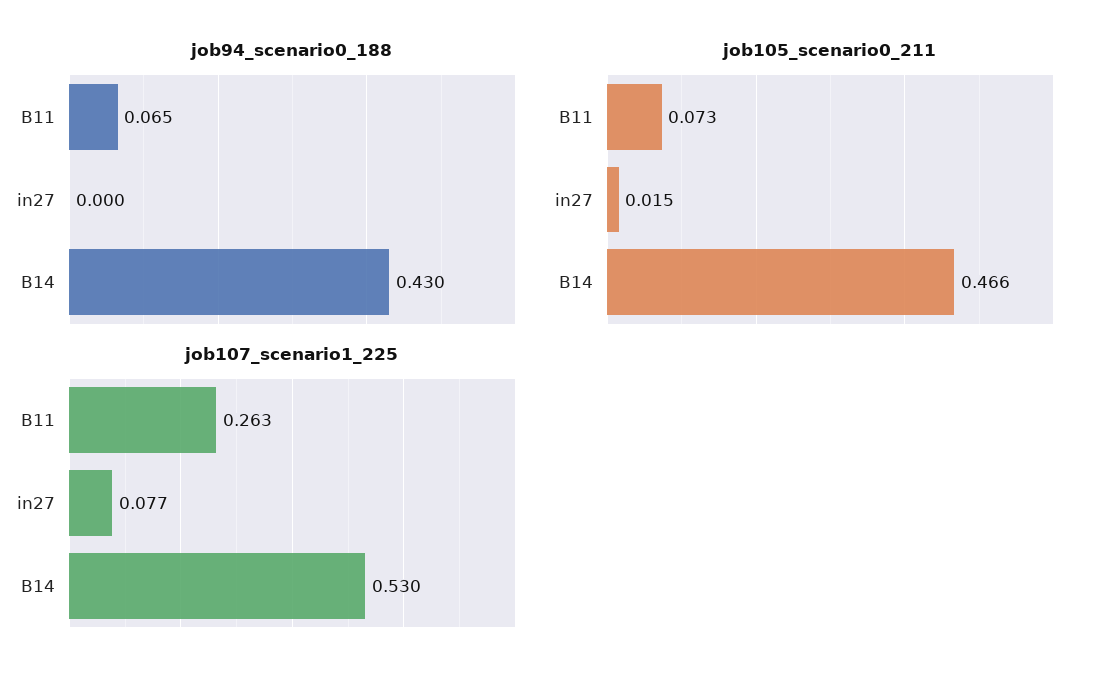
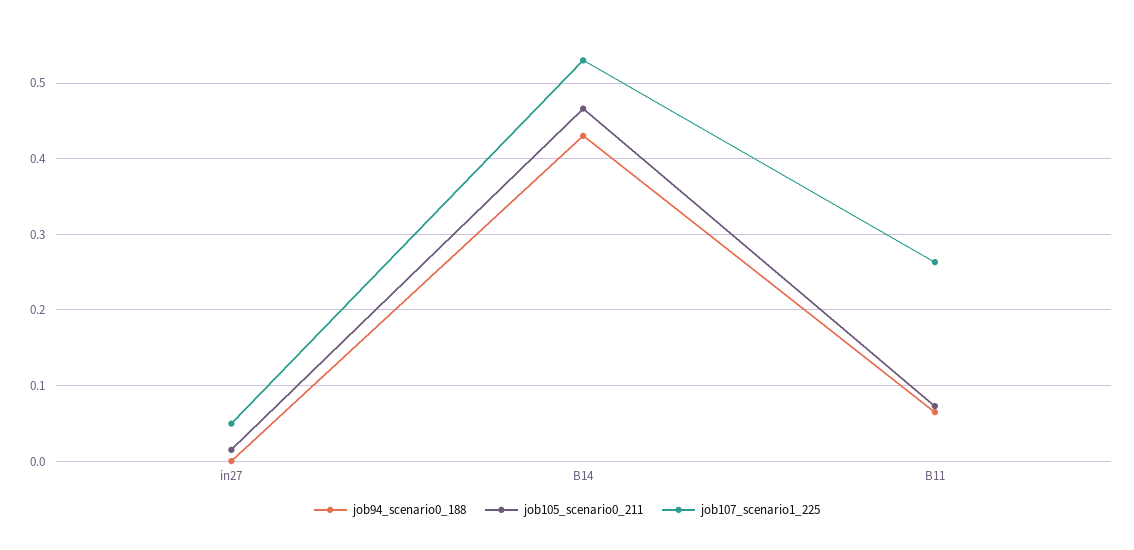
job107_scenario1_225, in27: 0.077 -> 0.05

